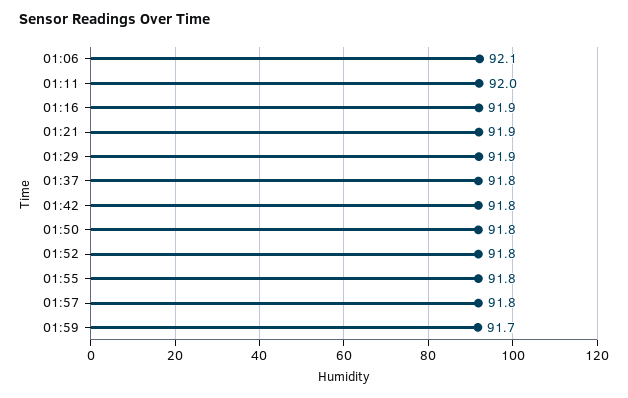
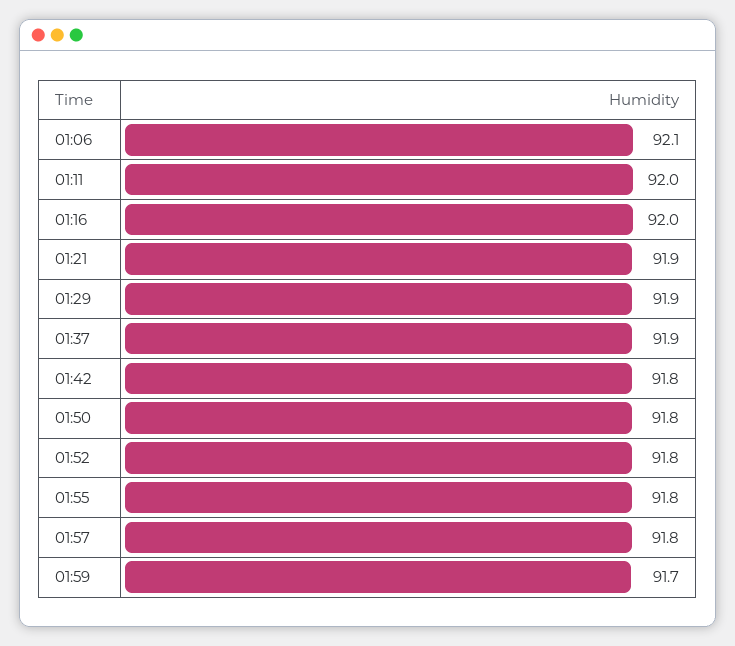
01:16: 91.9 -> 92
01:37: 91.8 -> 91.9

